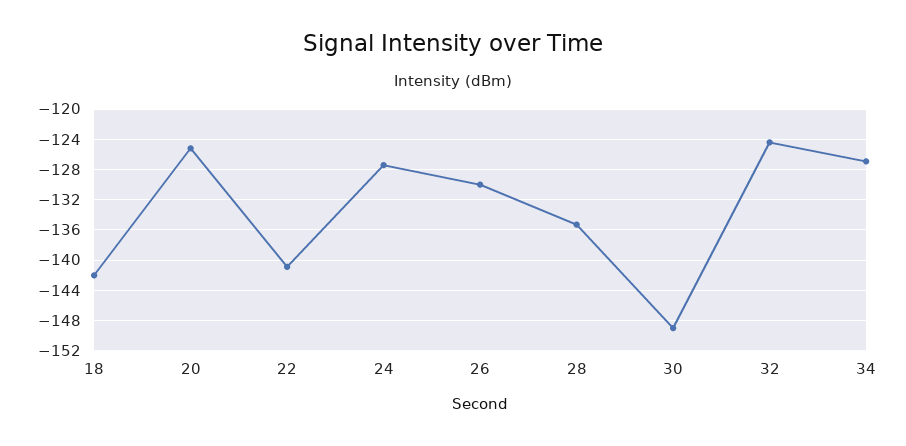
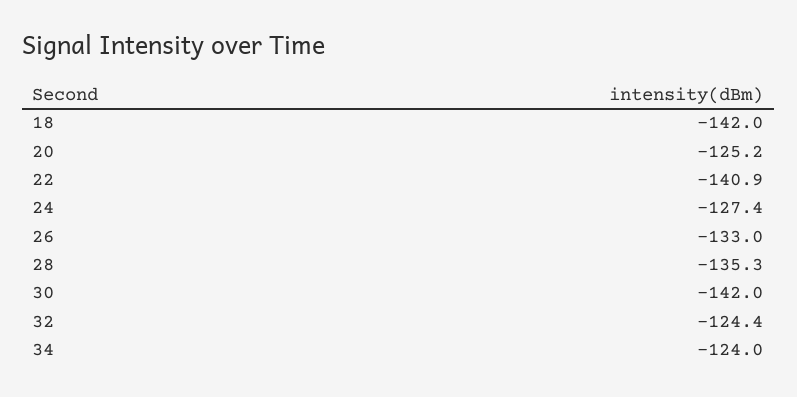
26: -130 -> -133
30: -149 -> -142
34: -127 -> -124

